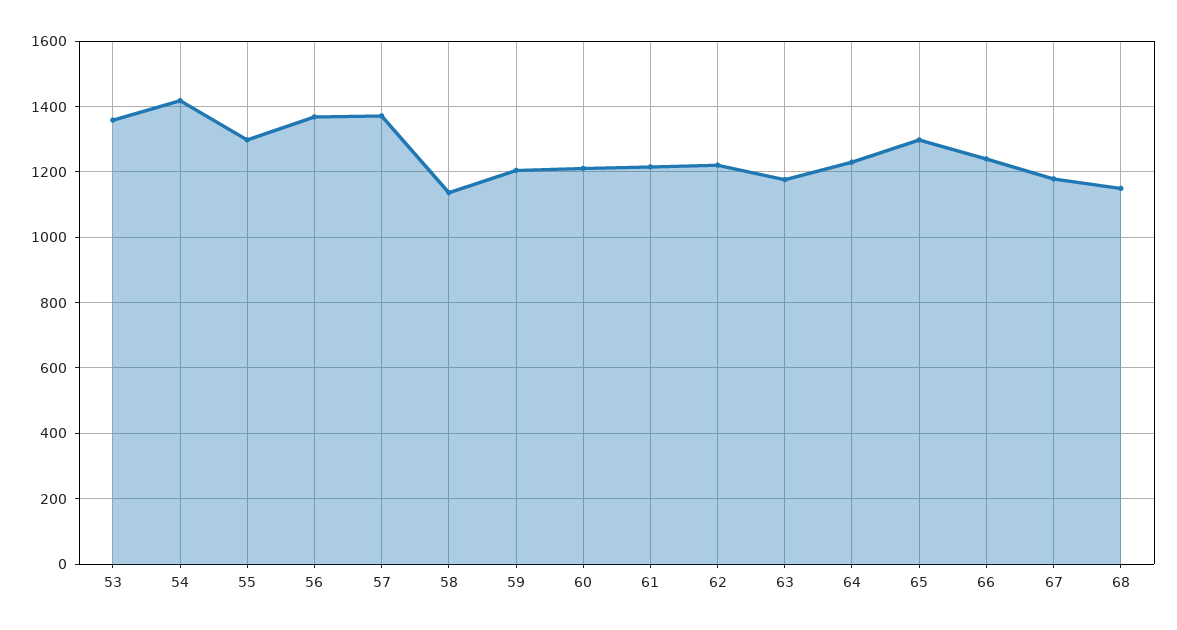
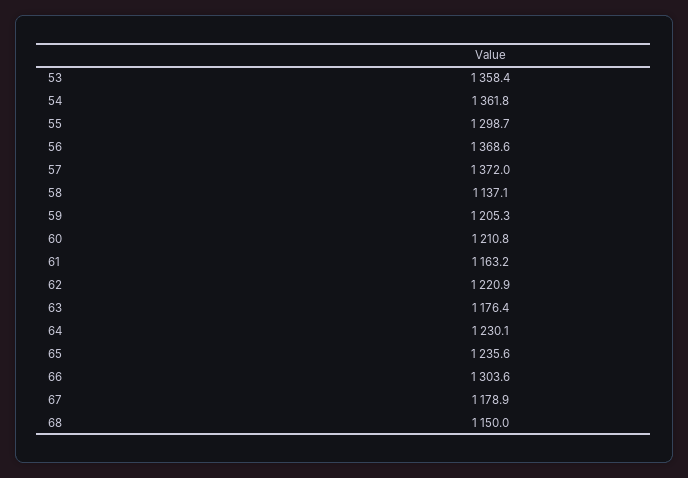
54: 1420 -> 1361.8
61: 1220 -> 1163.2
65: 1300 -> 1235.6
66: 1240 -> 1303.6

